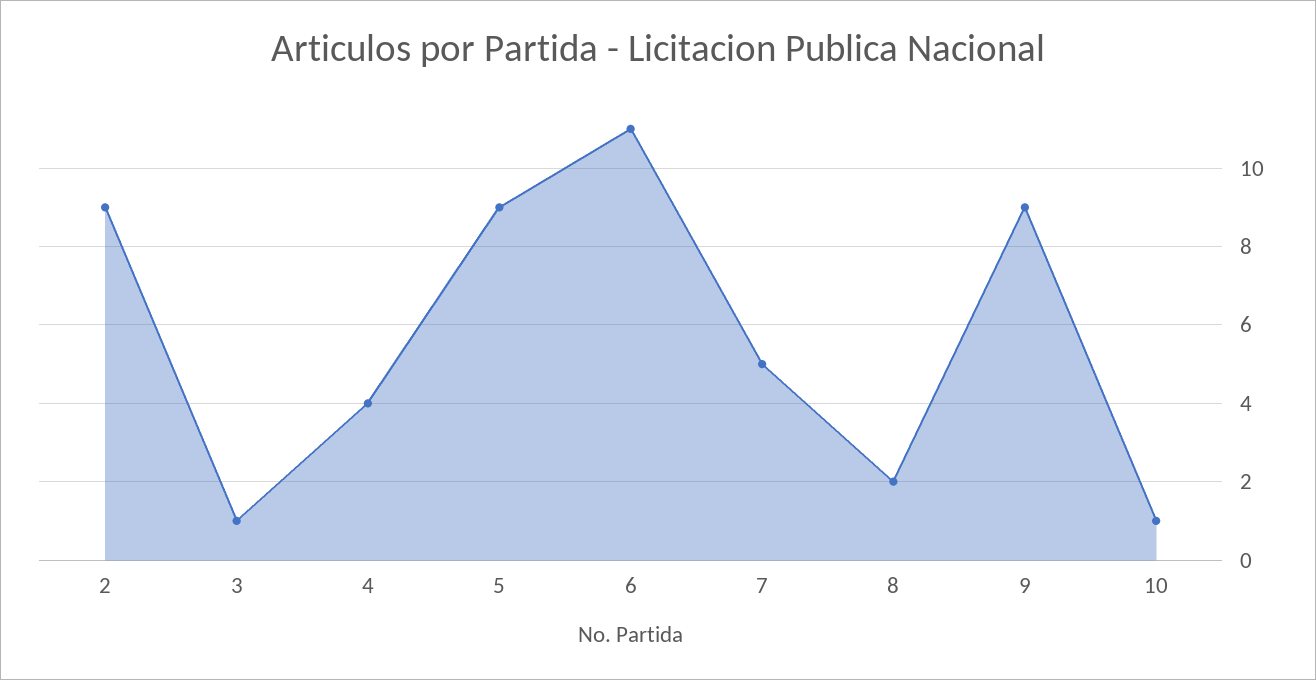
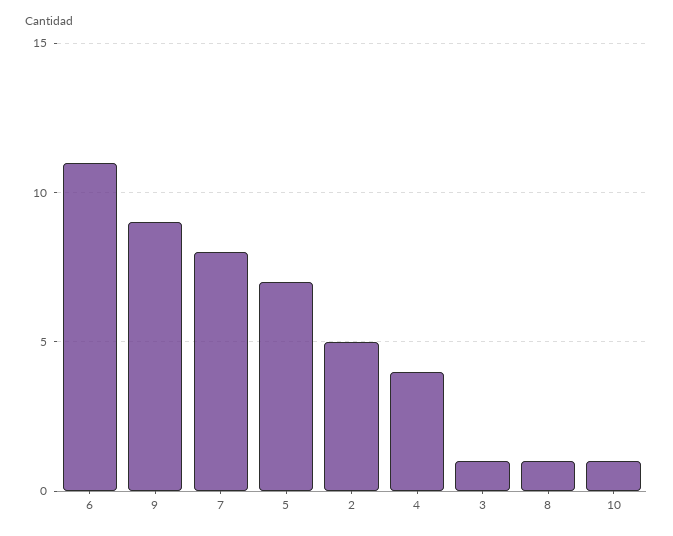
2: 9 -> 5
5: 9 -> 7
7: 5 -> 8
8: 2 -> 1

